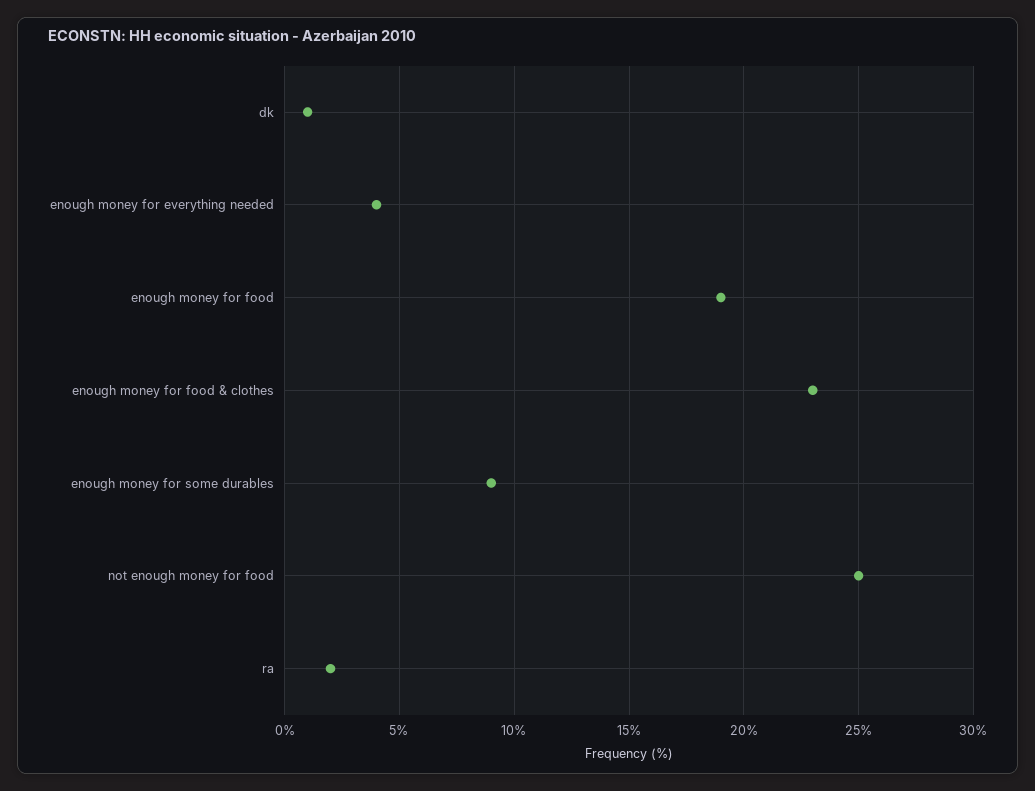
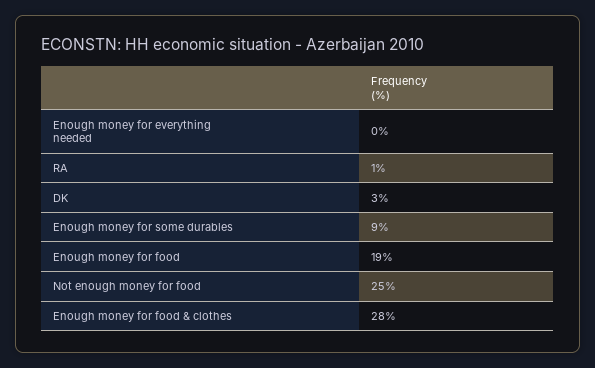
dk: 1 -> 3
enough money for everything needed: 4 -> 0
enough money for food & clothes: 23 -> 28
ra: 2 -> 1

